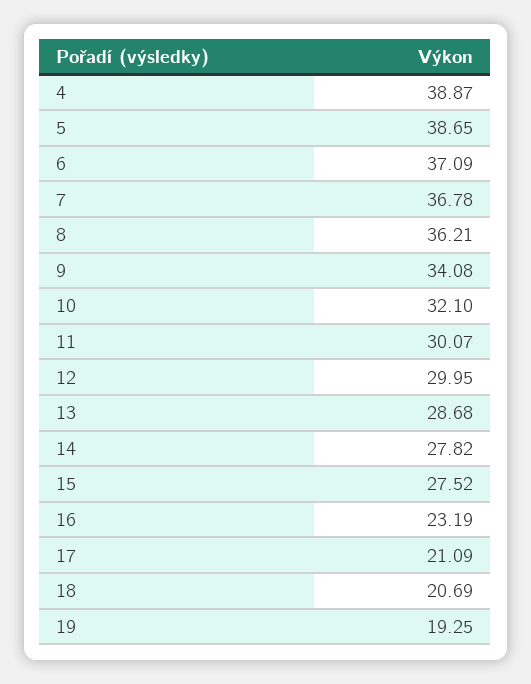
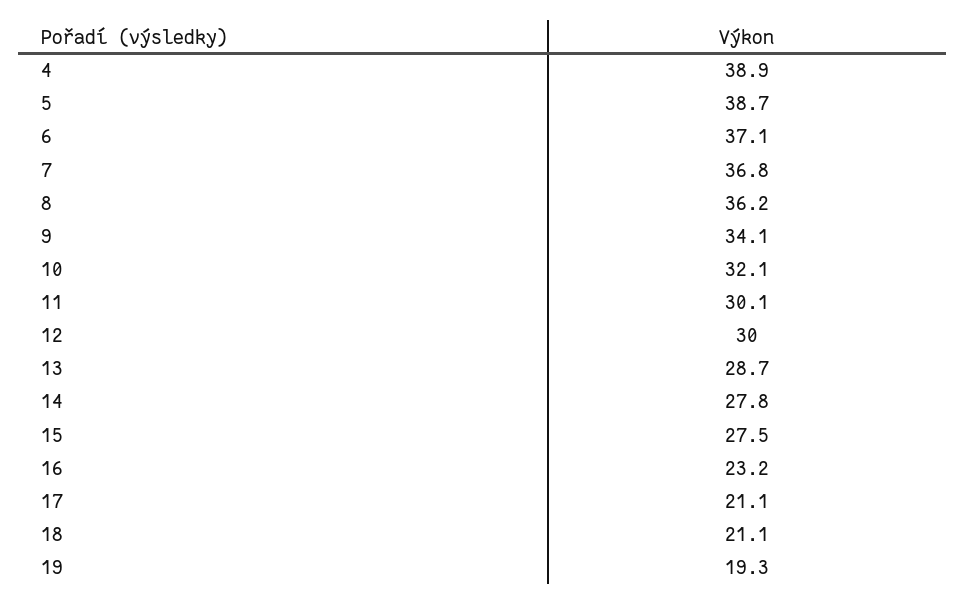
18: 20.69 -> 21.1

